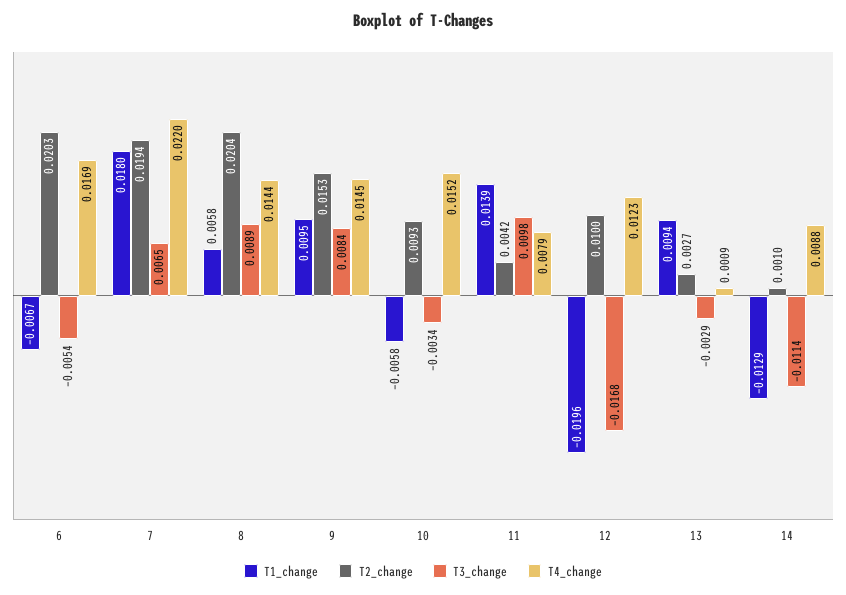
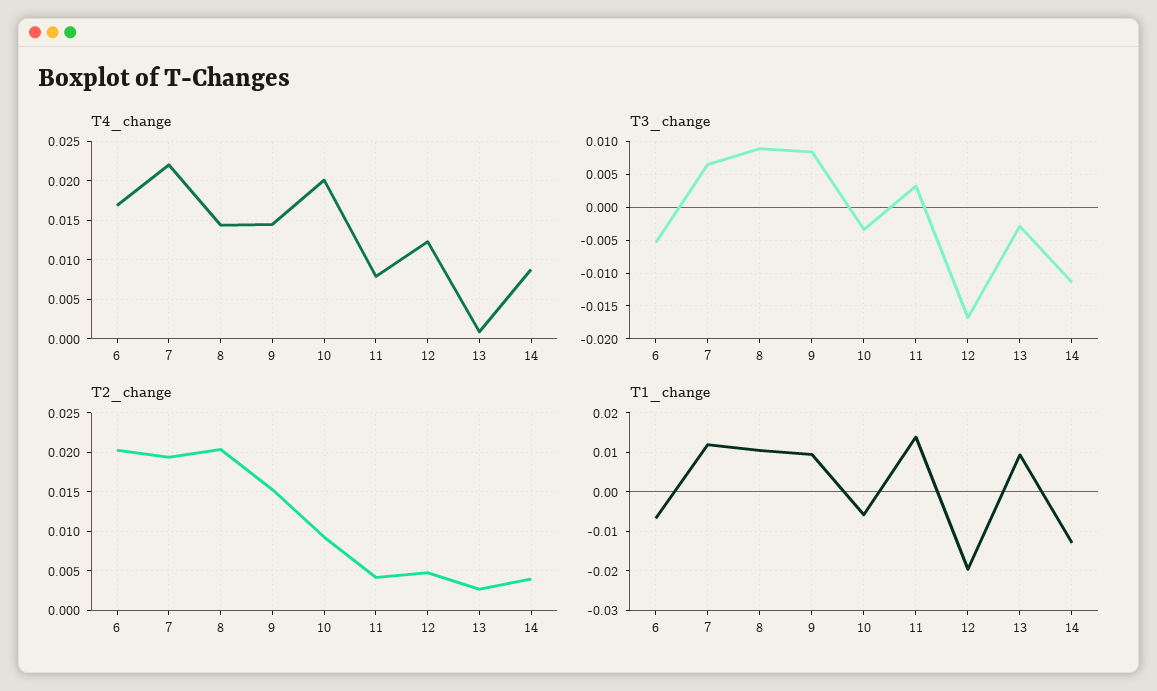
T1_change, 7: 0.018 -> 0.012
T1_change, 8: 0.0058 -> 0.01
T4_change, 10: 0.0152 -> 0.02
T3_change, 11: 0.0098 -> 0.003
T2_change, 12: 0.01 -> 0.005
T2_change, 14: 0.001 -> 0.004

